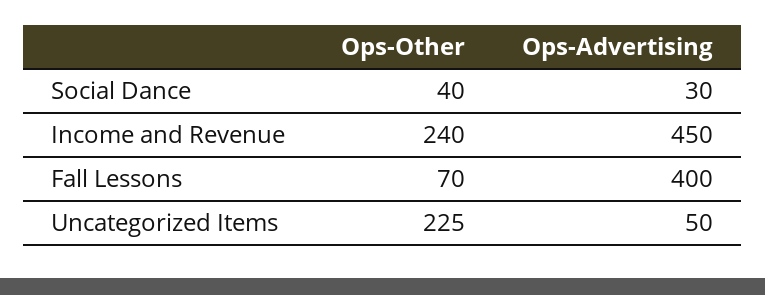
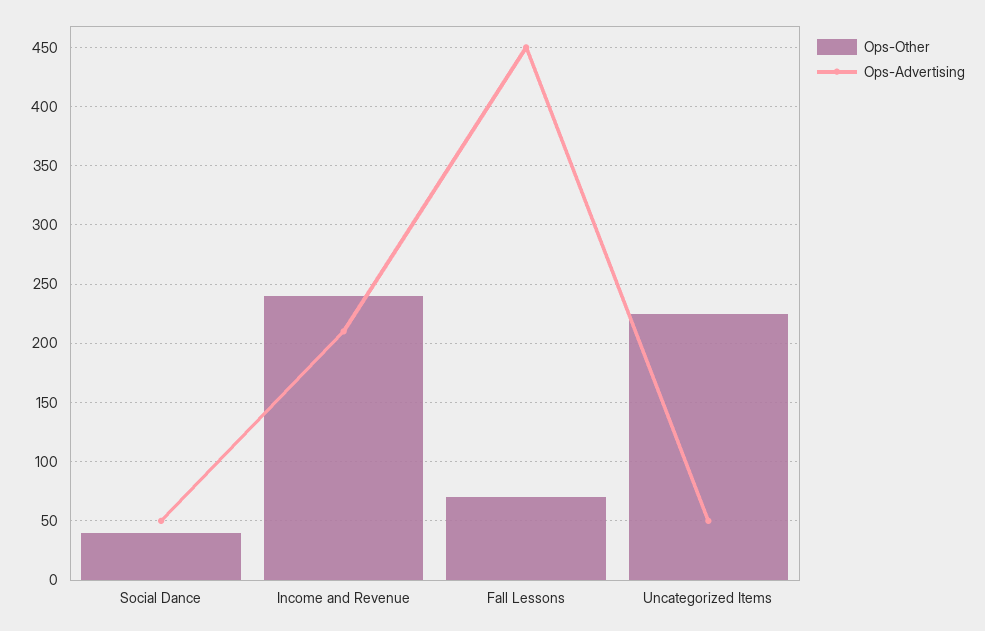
Ops-Advertising, Social Dance: 30 -> 50
Ops-Advertising, Income and Revenue: 450 -> 210
Ops-Advertising, Fall Lessons: 400 -> 450

